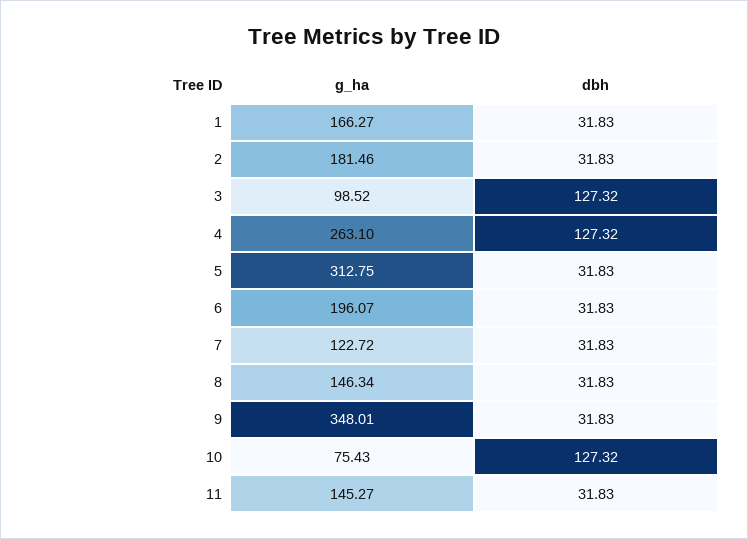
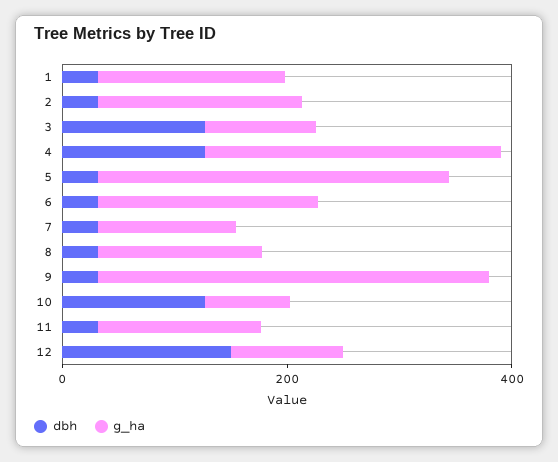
dbh, 12: none -> 150
g_ha, 12: none -> 100

